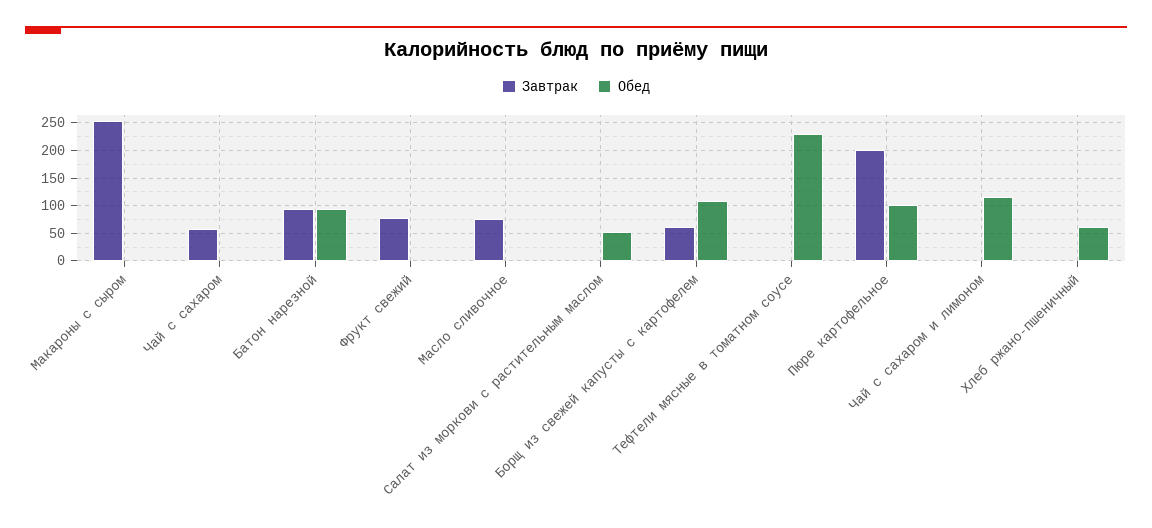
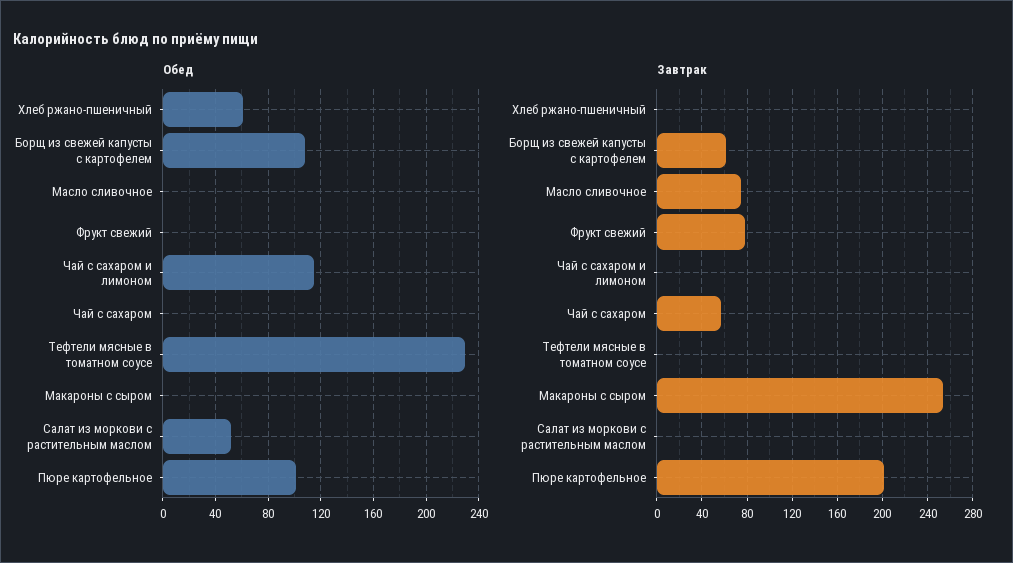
Завтрак, Батон нарезной: 100 -> none
Обед, Батон нарезной: 100 -> none

